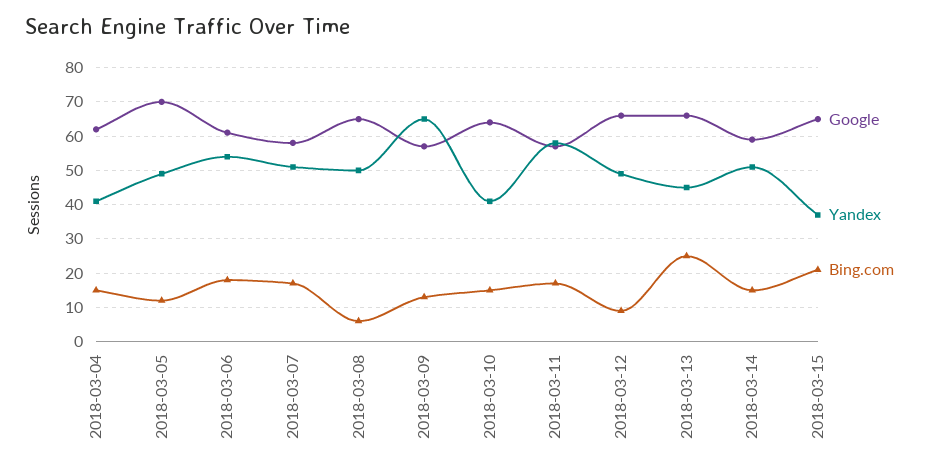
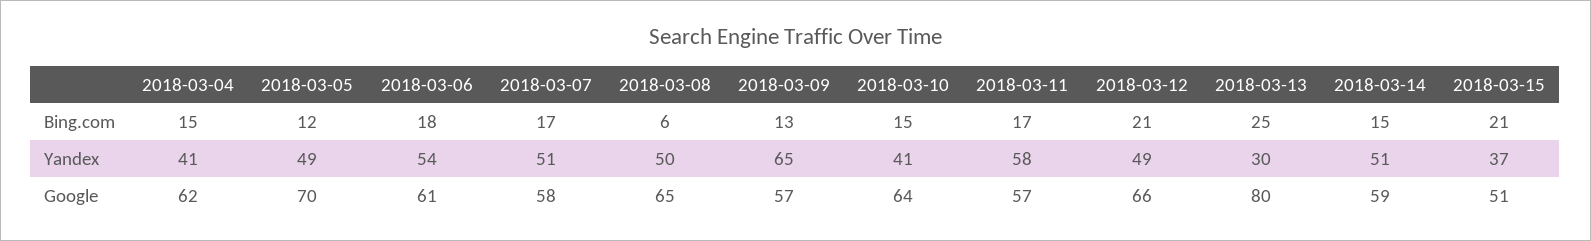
Bing.com, 2018-03-12: 10 -> 21
Google, 2018-03-13: 65 -> 80
Yandex, 2018-03-13: 45 -> 30
Google, 2018-03-15: 65 -> 51

